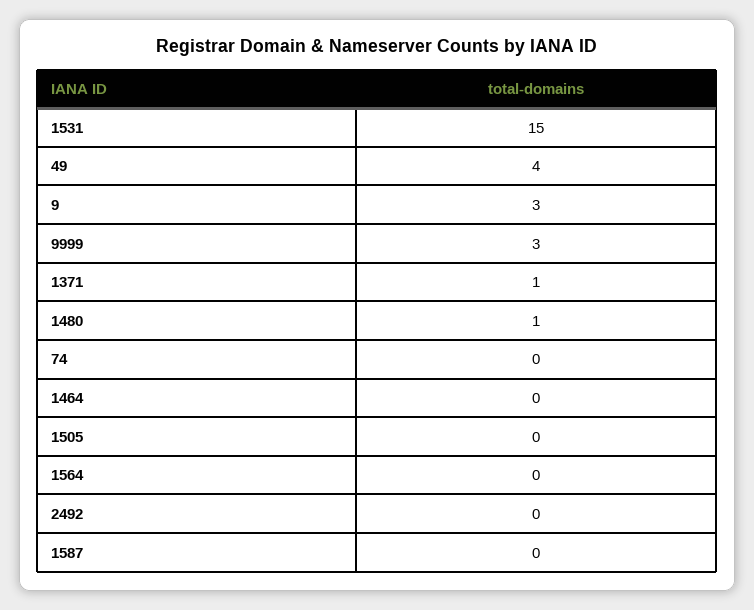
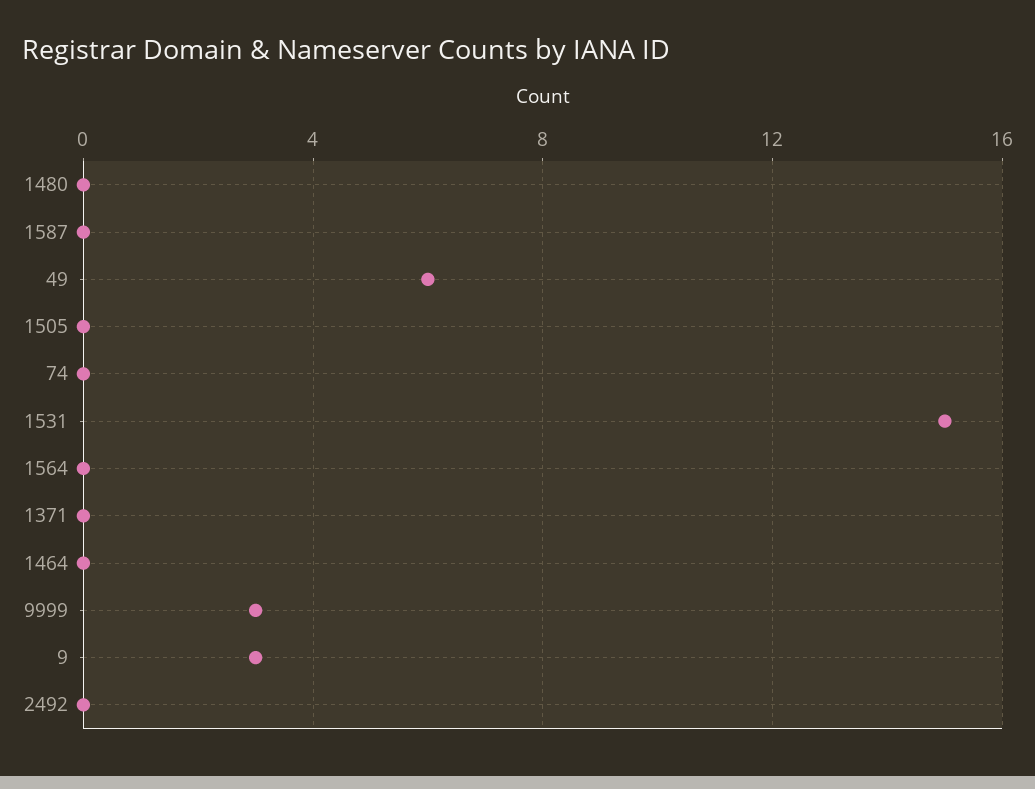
49: 4 -> 6
1371: 1 -> 0
1480: 1 -> 0

